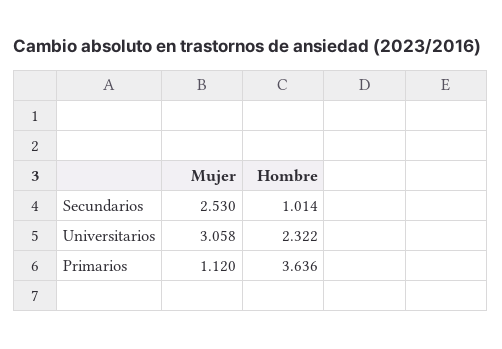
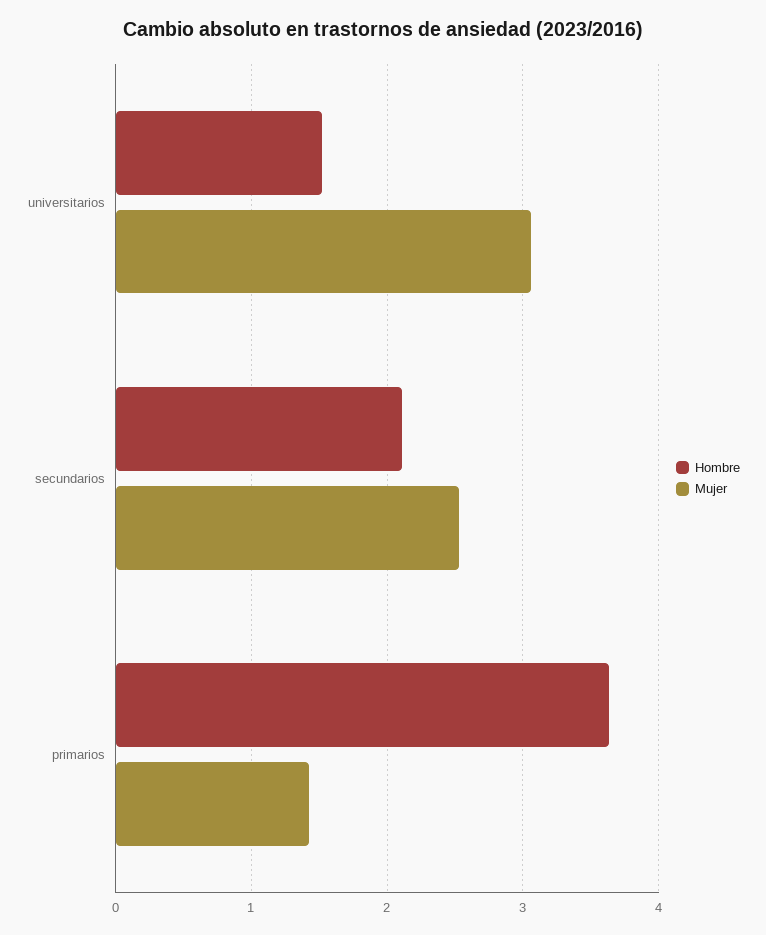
Hombre, Secundarios: 1.014 -> 2.1
Hombre, Universitarios: 2.322 -> 1.5
Mujer, Primarios: 1.12 -> 1.4

